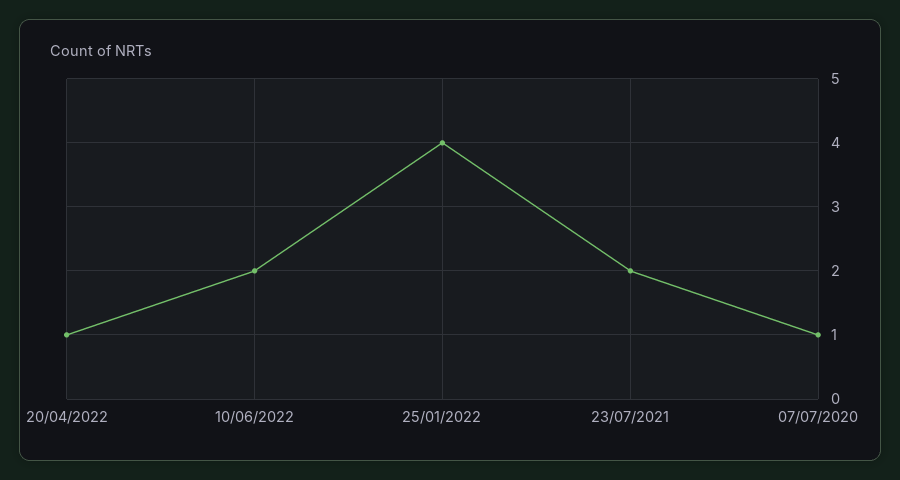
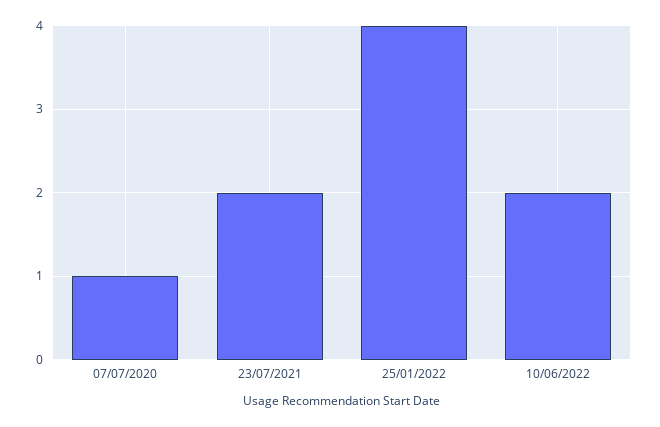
20/04/2022: 1 -> none

